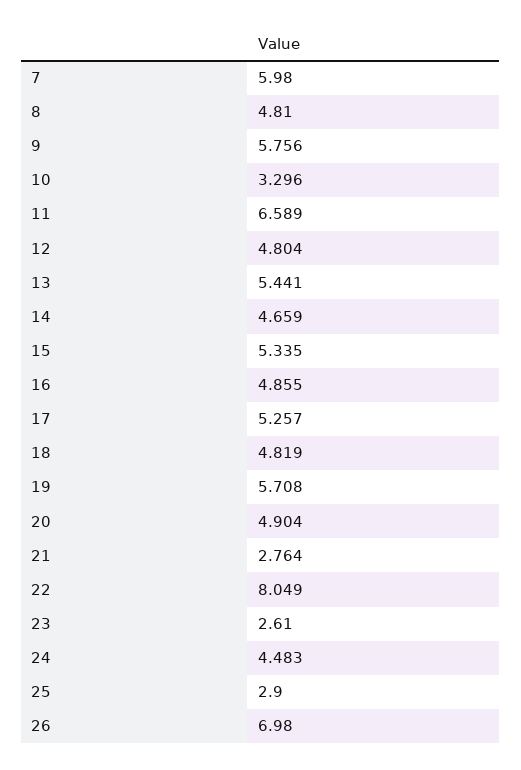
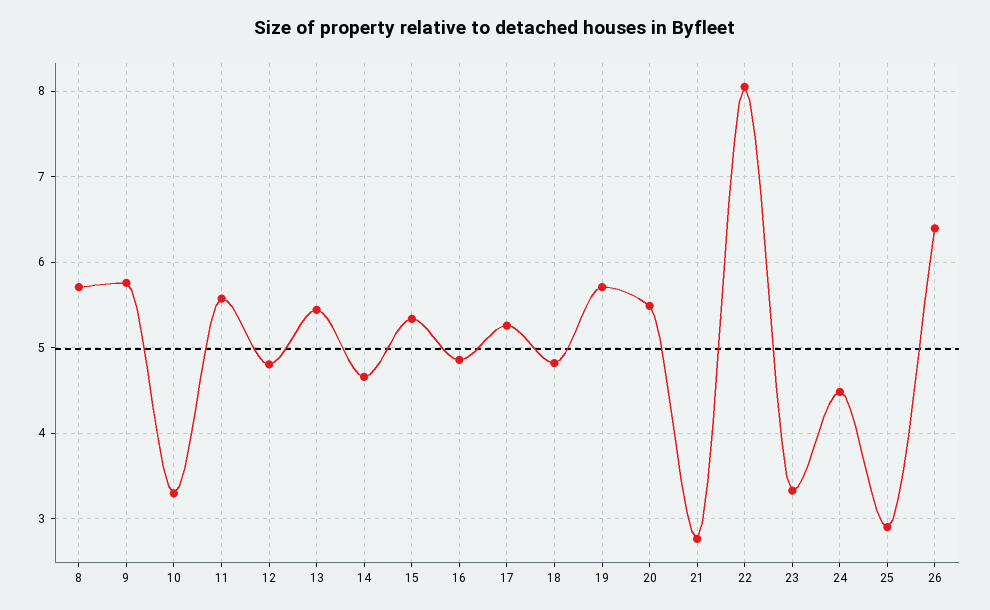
7: 5.98 -> none
8: 4.81 -> 5.7
11: 6.589 -> 5.6
20: 4.904 -> 5.5
23: 2.61 -> 3.3
26: 6.98 -> 6.4

